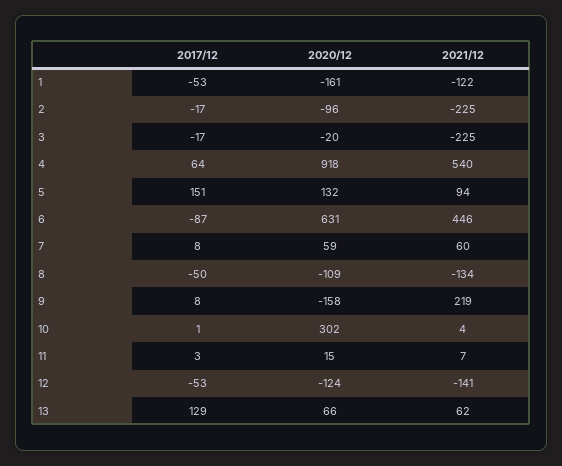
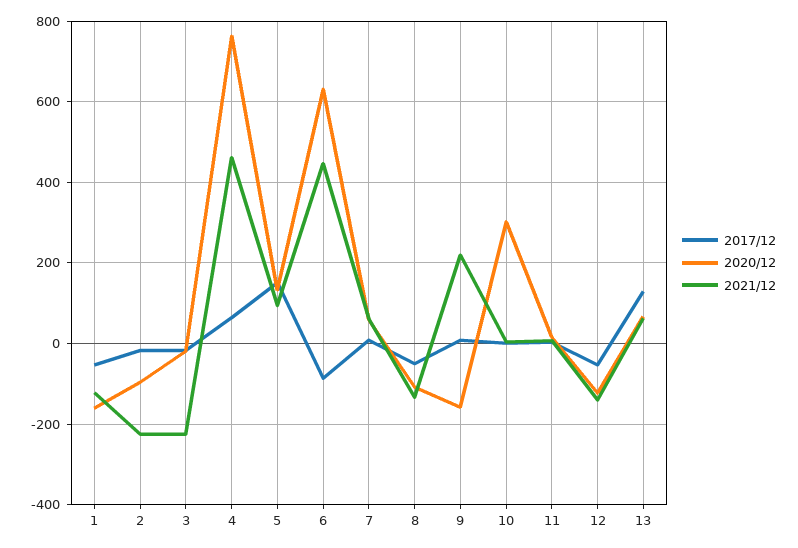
2020/12, 4: 918 -> 760
2021/12, 4: 540 -> 460

